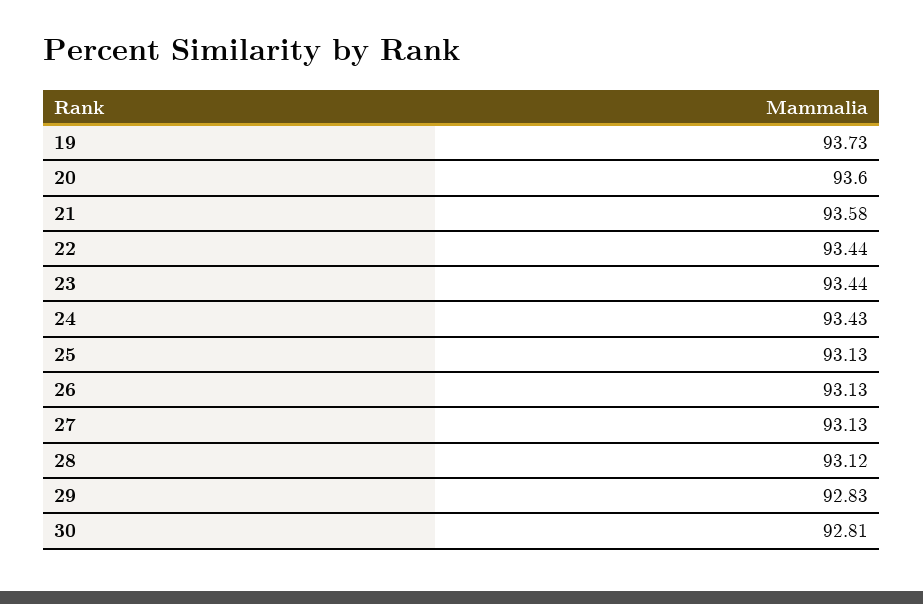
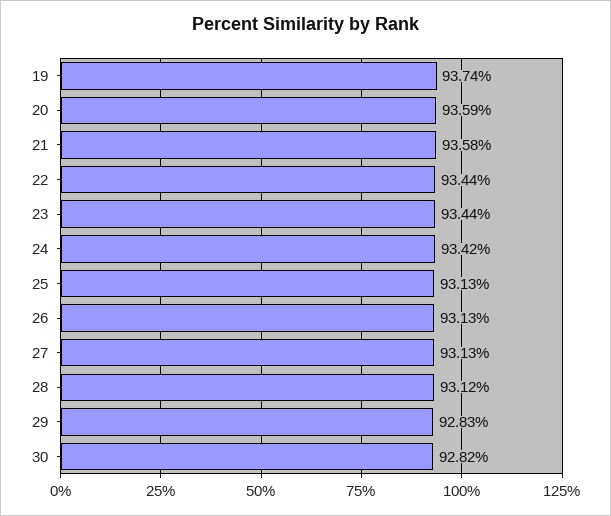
19: 93.73 -> 93.74
20: 93.6 -> 93.59
24: 93.43 -> 93.42
30: 92.81 -> 92.82

